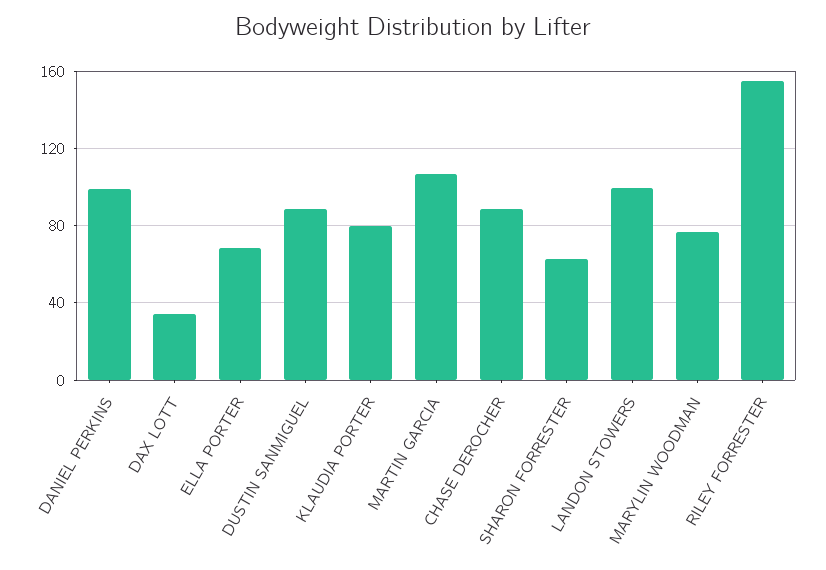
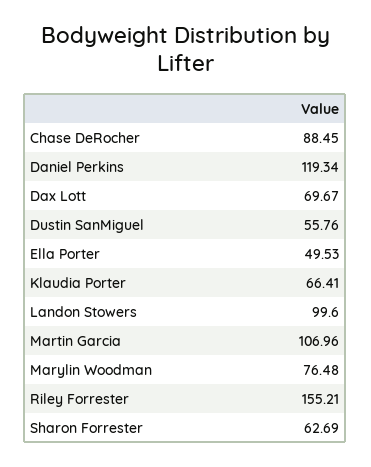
DANIEL PERKINS: 100 -> 119.34
DAX LOTT: 35 -> 69.67
ELLA PORTER: 70 -> 49.53
DUSTIN SANMIGUEL: 90 -> 55.76
KLAUDIA PORTER: 80 -> 66.41

